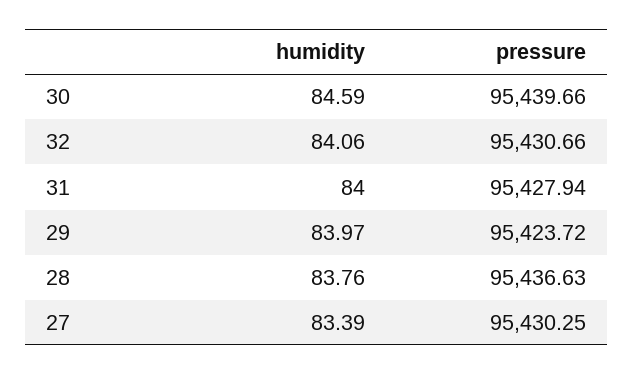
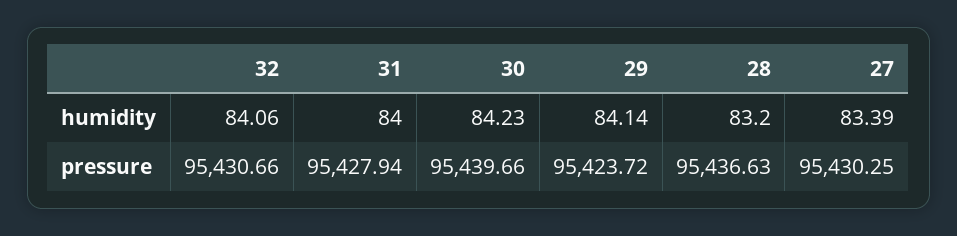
humidity, 30: 84.59 -> 84.23
humidity, 29: 83.97 -> 84.14
humidity, 28: 83.76 -> 83.2

